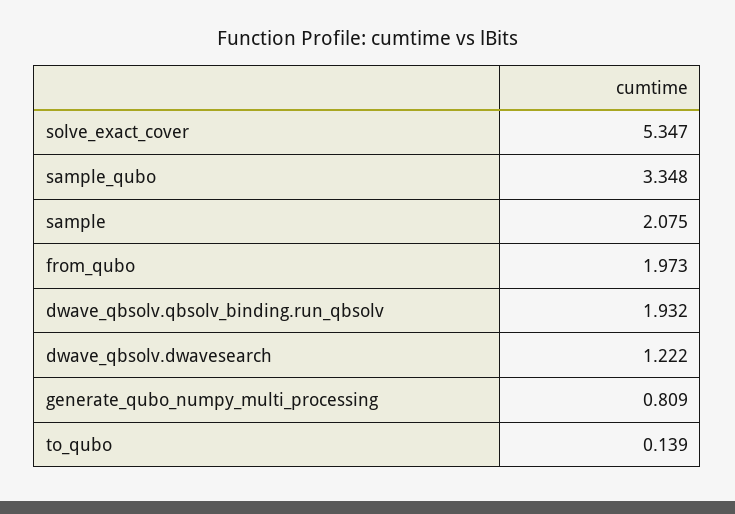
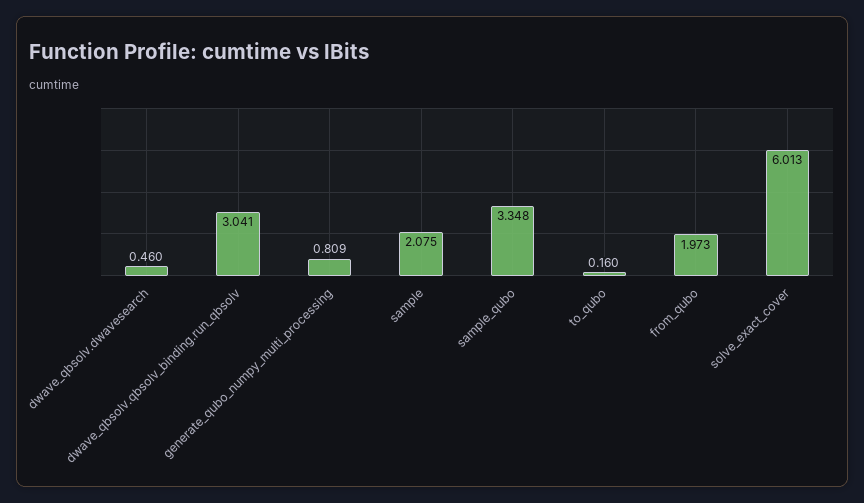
solve_exact_cover: 5.347 -> 6.013
dwave_qbsolv.qbsolv_binding.run_qbsolv: 1.932 -> 3.041
dwave_qbsolv.dwavesearch: 1.222 -> 0.46
to_qubo: 0.139 -> 0.16

